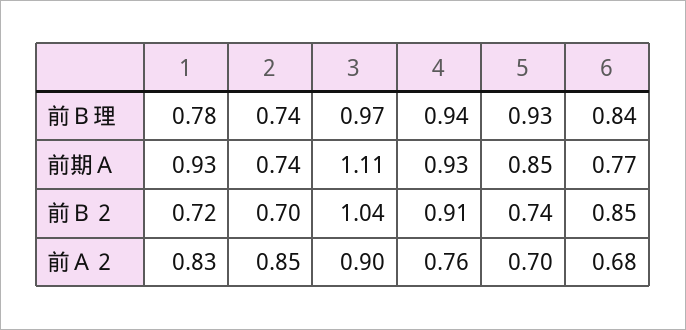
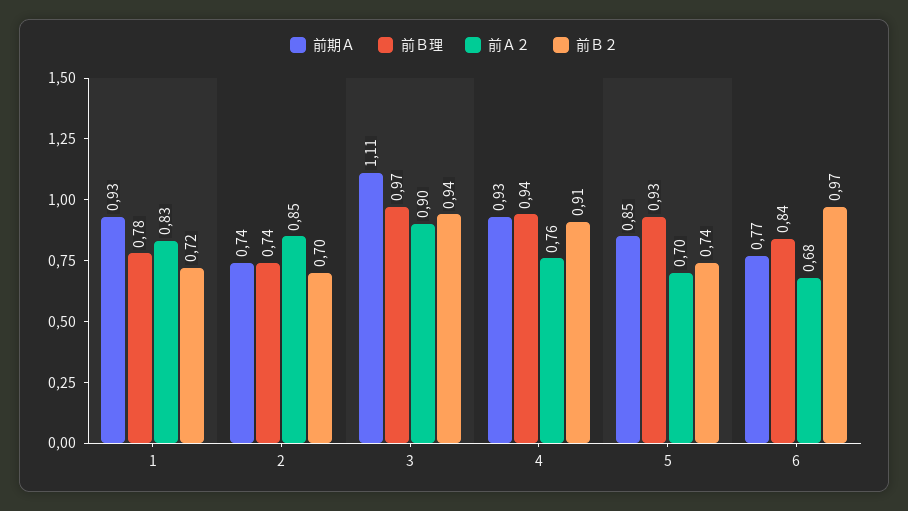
前Ｂ２, 3: 1.04 -> 0.94
前Ｂ２, 6: 0.85 -> 0.97

